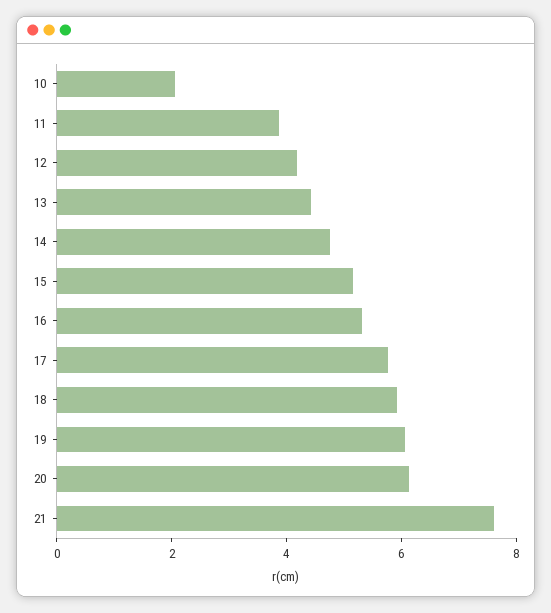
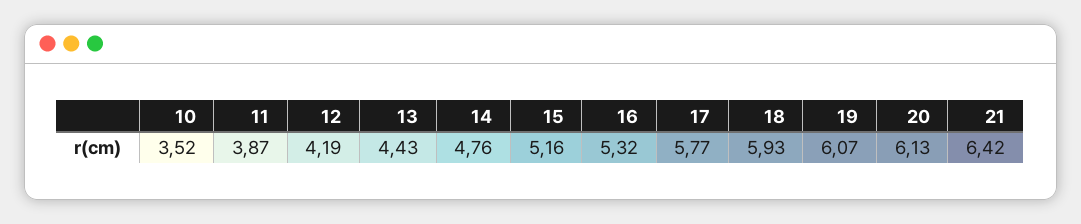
10: 2 -> 3.52
21: 7.5 -> 6.42

